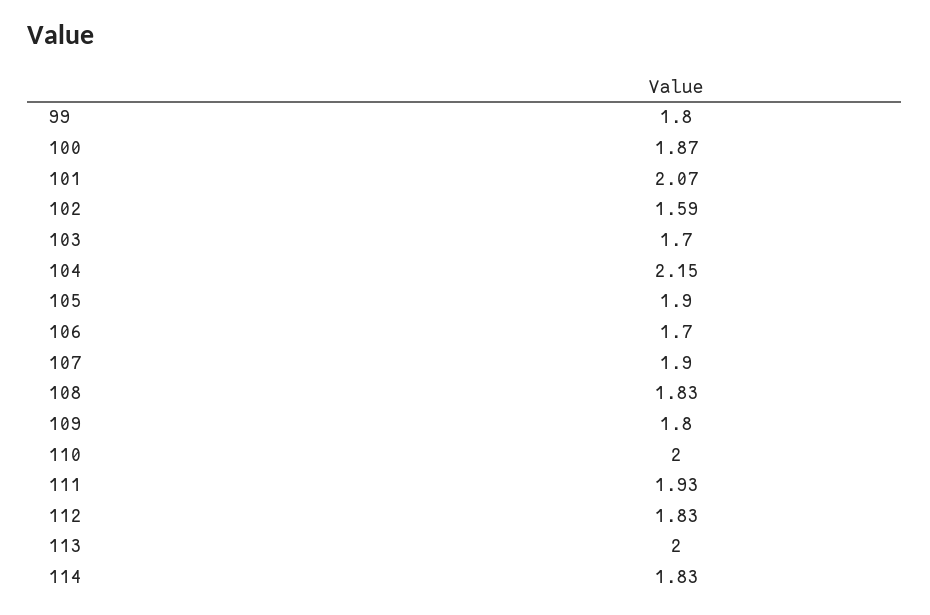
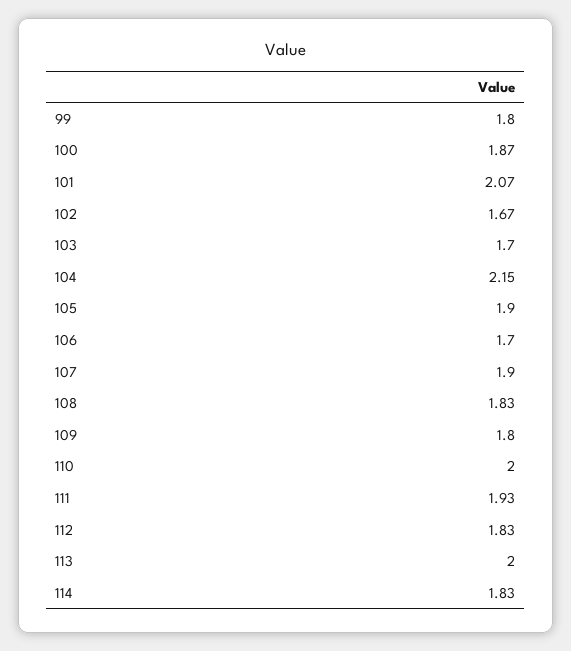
102: 1.59 -> 1.67

